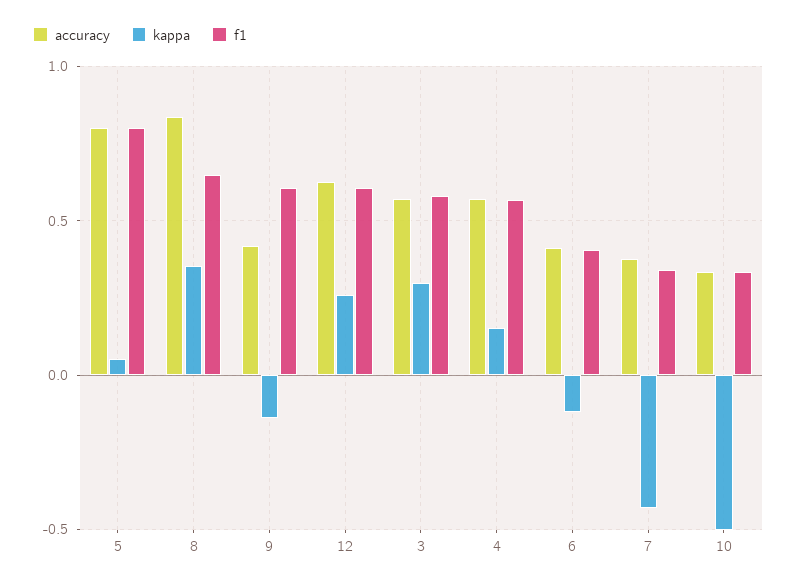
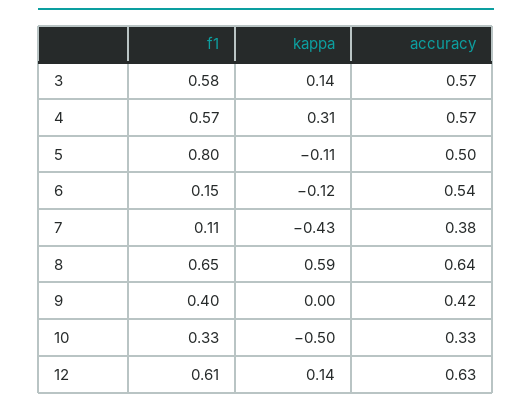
accuracy, 5: 0.8 -> 0.5
kappa, 5: 0.05 -> -0.11
accuracy, 8: 0.85 -> 0.64
kappa, 8: 0.35 -> 0.59
kappa, 9: -0.15 -> 0
f1, 9: 0.6 -> 0.4
kappa, 12: 0.25 -> 0.14
kappa, 3: 0.3 -> 0.14
kappa, 4: 0.15 -> 0.31
accuracy, 6: 0.4 -> 0.54
f1, 6: 0.4 -> 0.15
f1, 7: 0.35 -> 0.11

